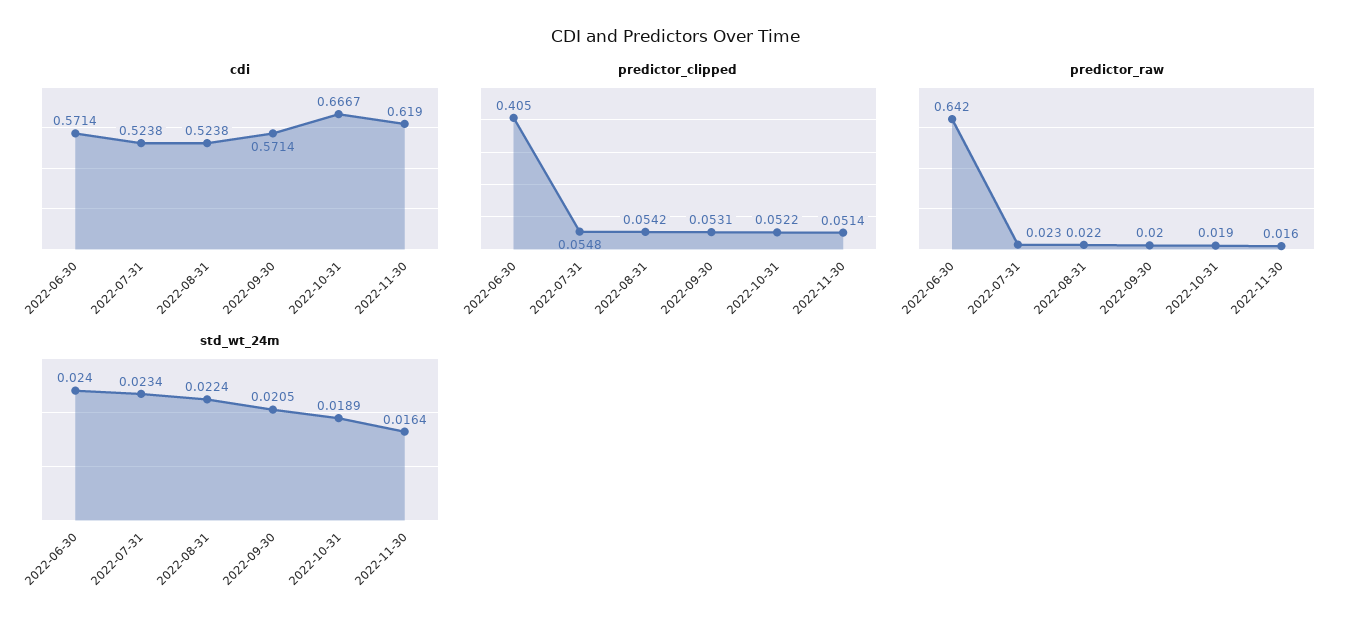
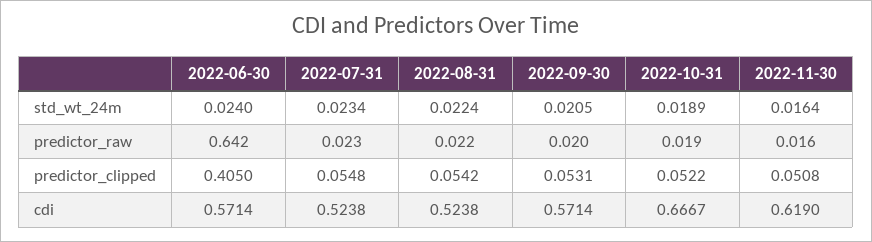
predictor_clipped, 2022-11-30: 0.0514 -> 0.0508

